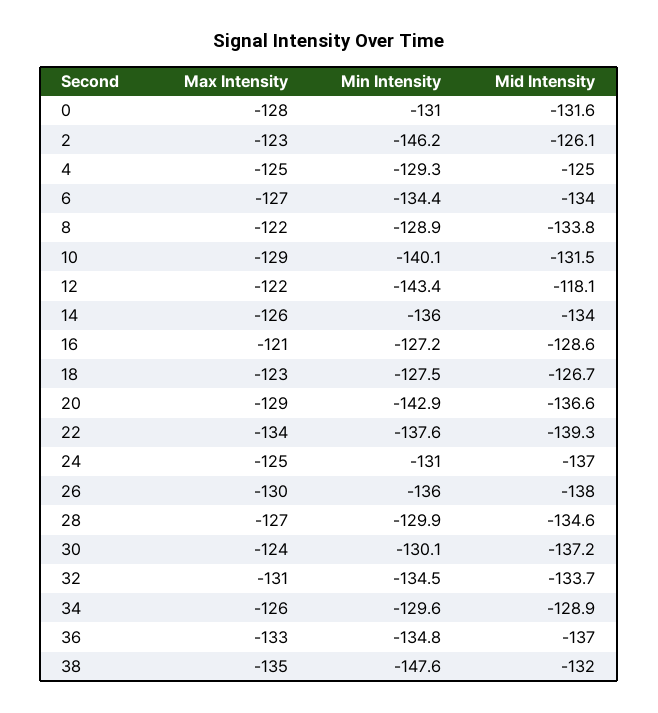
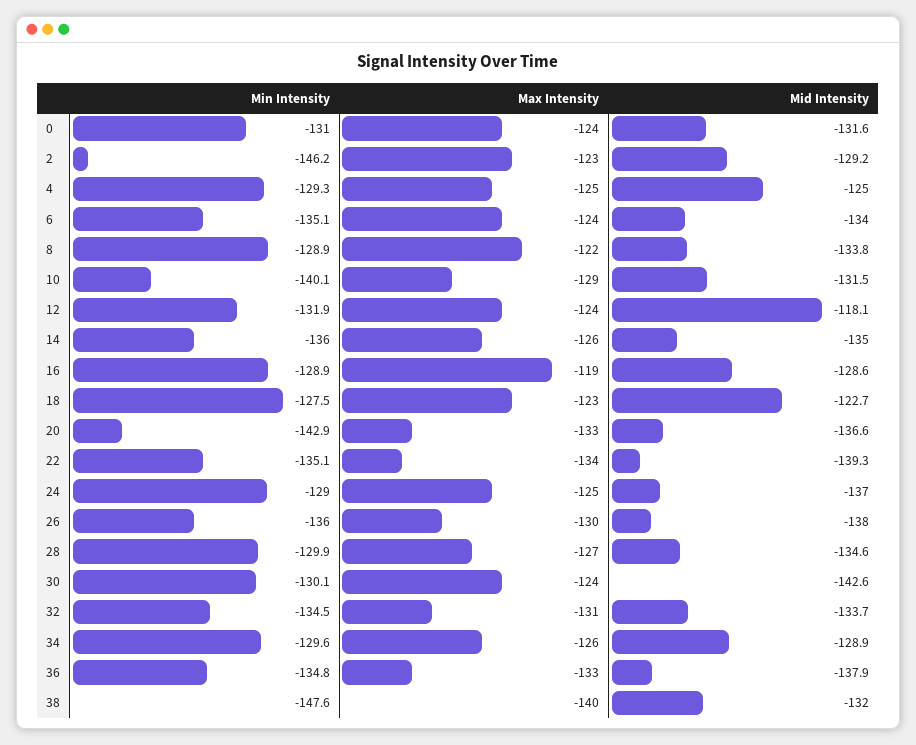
Max Intensity, 0: -128 -> -124
Mid Intensity, 2: -126.1 -> -129.2
Max Intensity, 6: -127 -> -124
Min Intensity, 6: -134.4 -> -135.1
Max Intensity, 12: -122 -> -124
Min Intensity, 12: -143.4 -> -131.9
Mid Intensity, 14: -134 -> -135
Max Intensity, 16: -121 -> -119
Min Intensity, 16: -127.2 -> -128.9
Mid Intensity, 18: -126.7 -> -122.7
Max Intensity, 20: -129 -> -133
Min Intensity, 22: -137.6 -> -135.1
Min Intensity, 24: -131 -> -129
Mid Intensity, 30: -137.2 -> -142.6
Mid Intensity, 36: -137 -> -137.9
Max Intensity, 38: -135 -> -140

